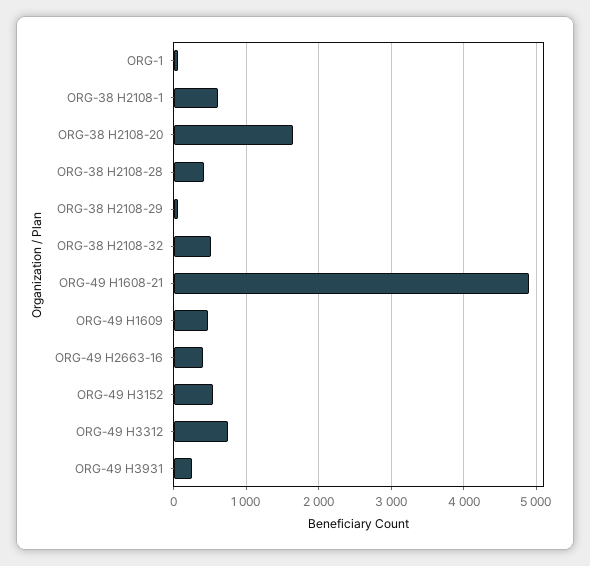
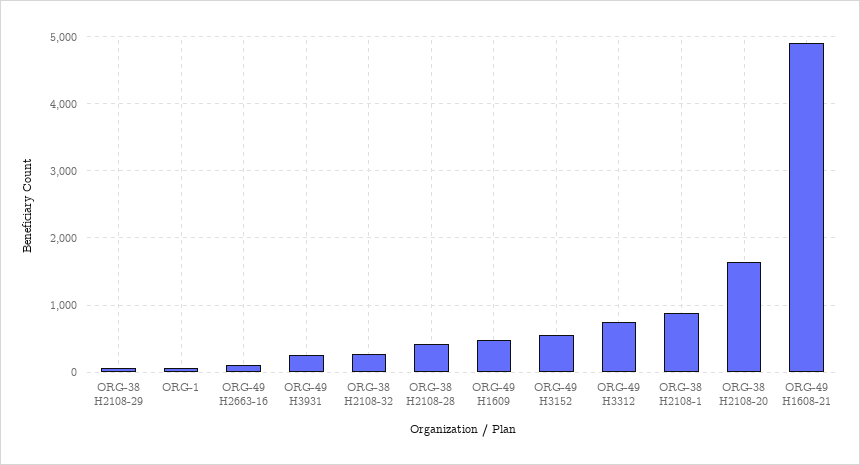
ORG-38 H2108-1: 600 -> 900
ORG-38 H2108-32: 500 -> 300
ORG-49 H2663-16: 400 -> 100

